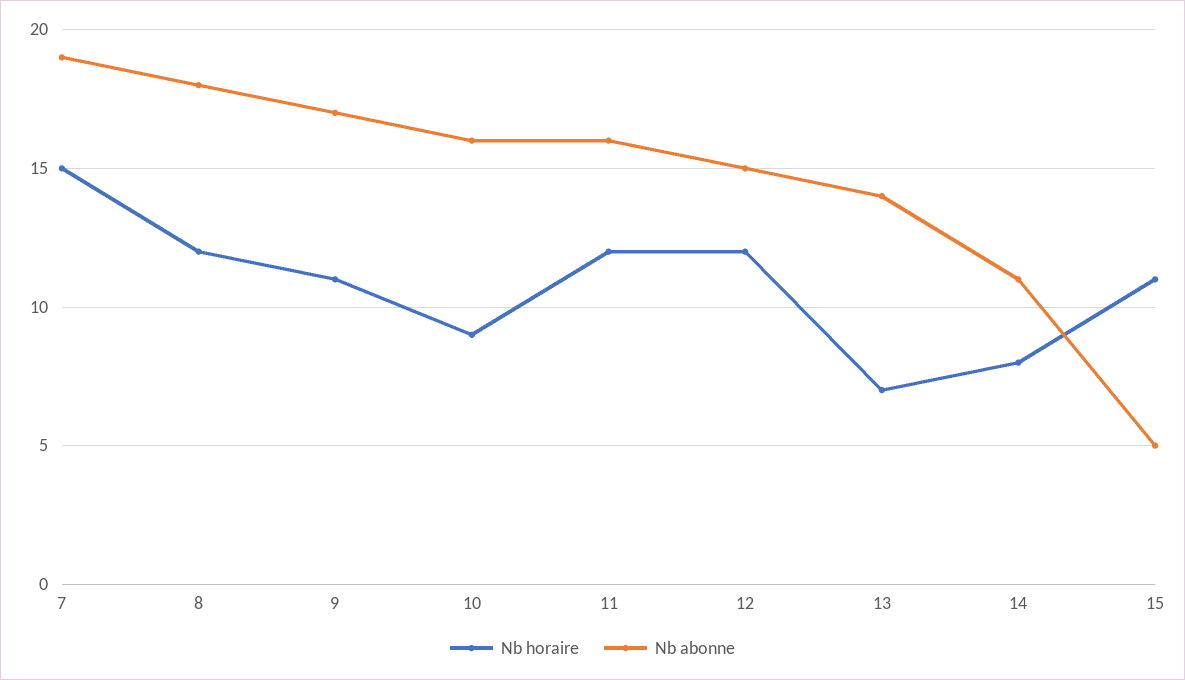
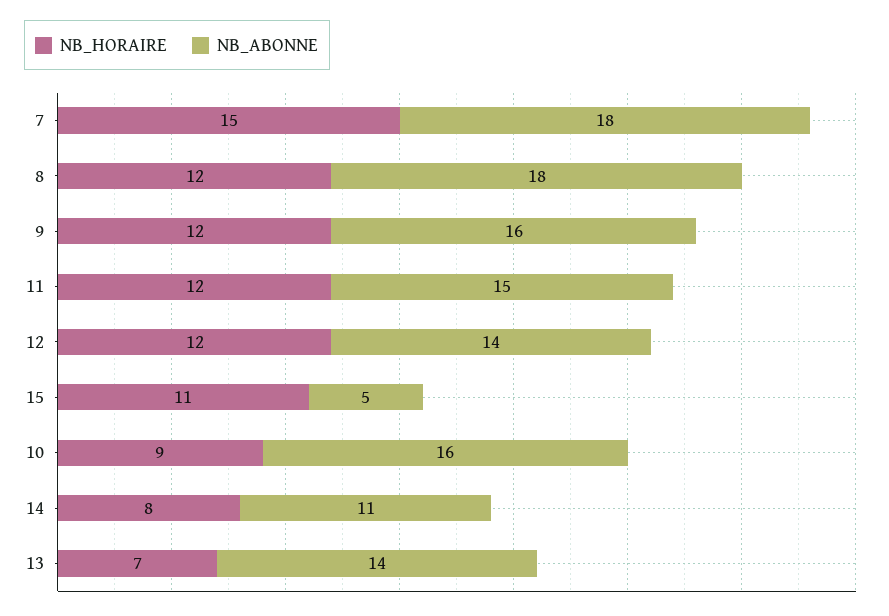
Nb abonne, 7: 19 -> 18
Nb horaire, 9: 11 -> 12
Nb abonne, 9: 17 -> 16
Nb abonne, 11: 16 -> 15
Nb abonne, 12: 15 -> 14

